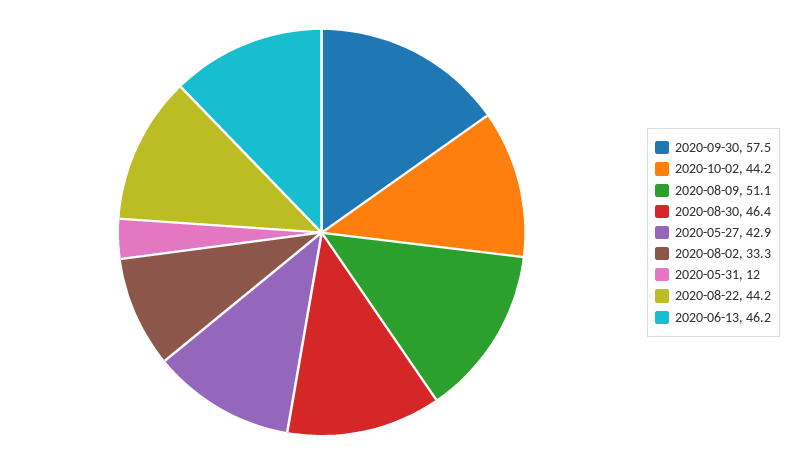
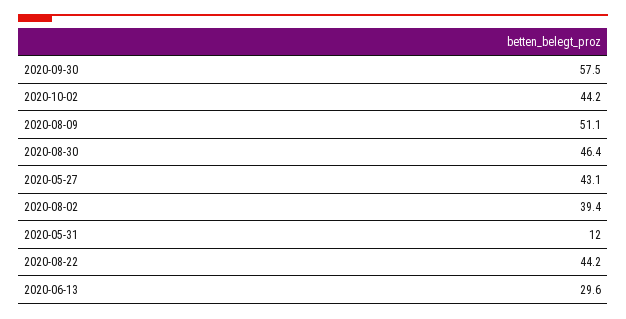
2020-05-27: 42.9 -> 43.1
2020-08-02: 33.3 -> 39.4
2020-06-13: 46.2 -> 29.6

